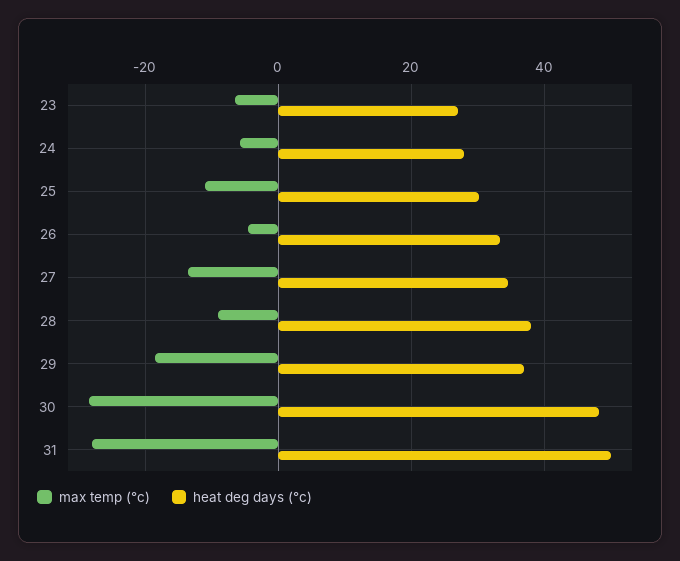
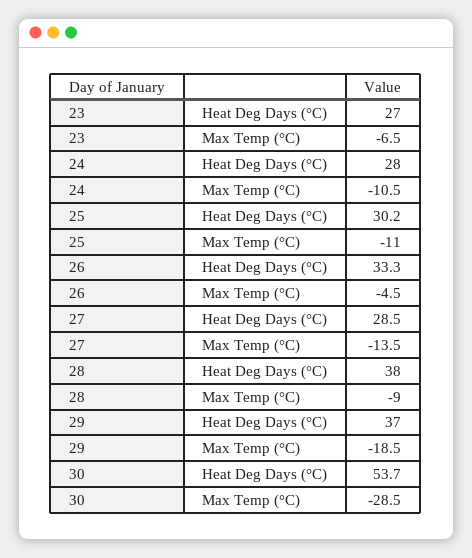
max temp (°c), 24: -6 -> -10.5
heat deg days (°c), 27: 34 -> 28.5
heat deg days (°c), 30: 48 -> 53.7
max temp (°c), 31: -28 -> none
heat deg days (°c), 31: 50 -> none

